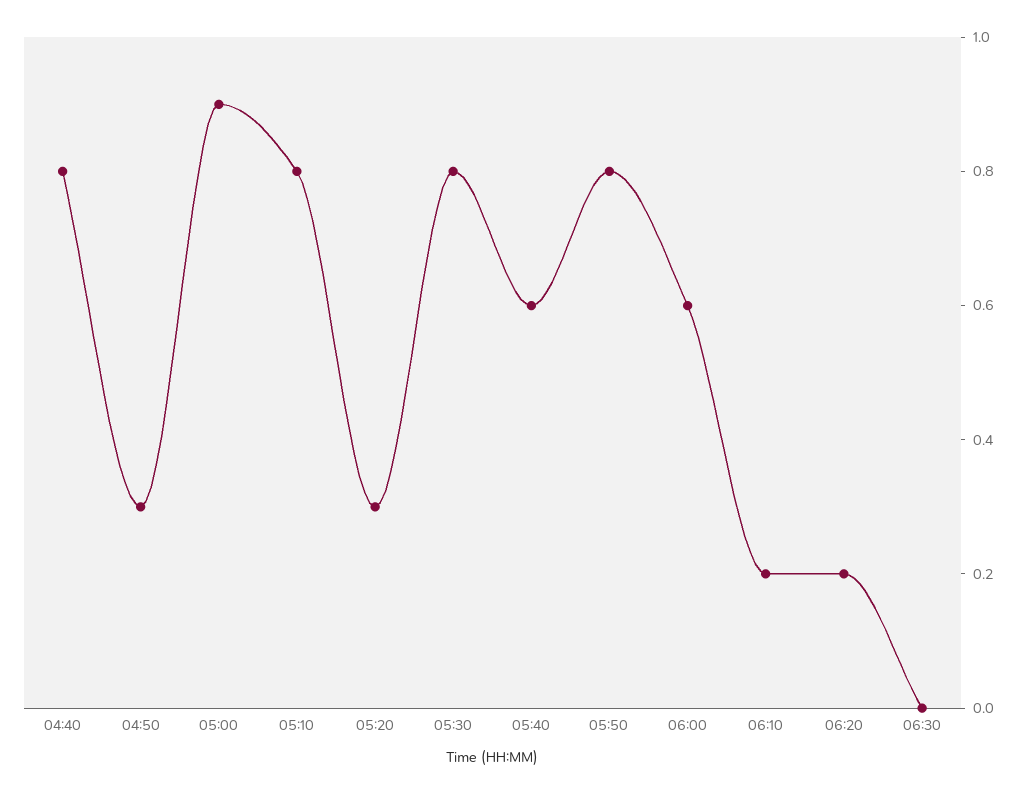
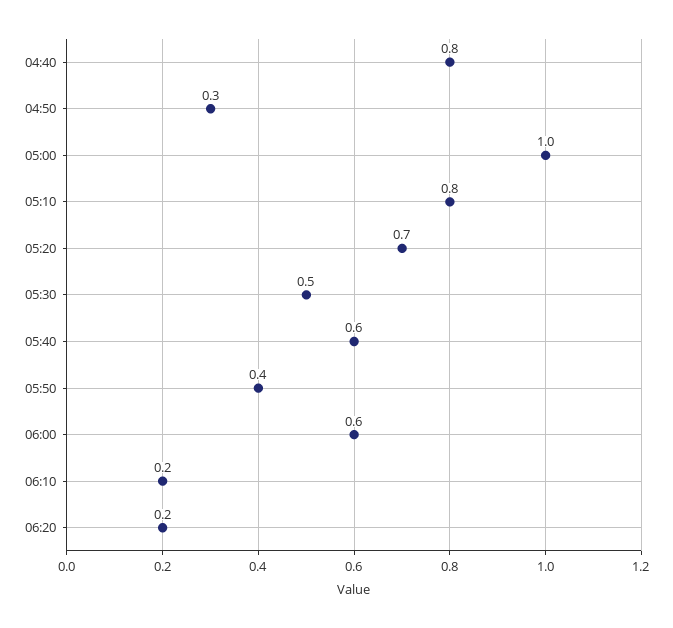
05:00: 0.9 -> 1
05:20: 0.3 -> 0.7
05:30: 0.8 -> 0.5
05:50: 0.8 -> 0.4
06:30: 0 -> none

